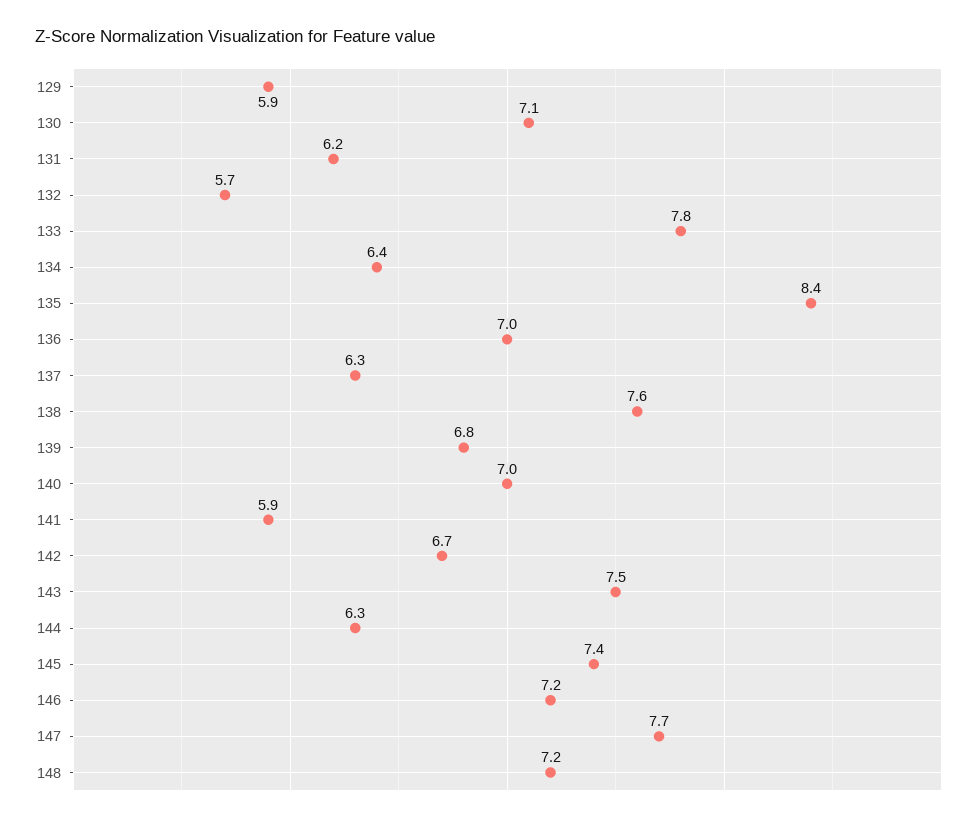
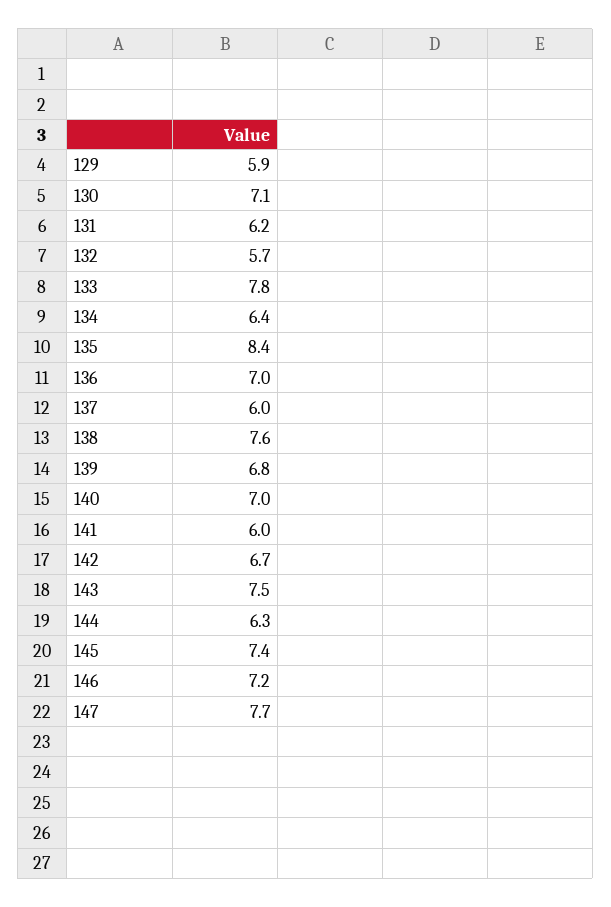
137: 6.3 -> 6
141: 5.9 -> 6
148: 7.2 -> none

